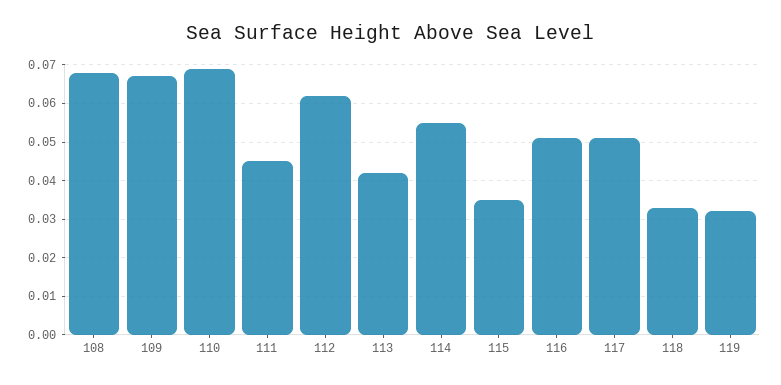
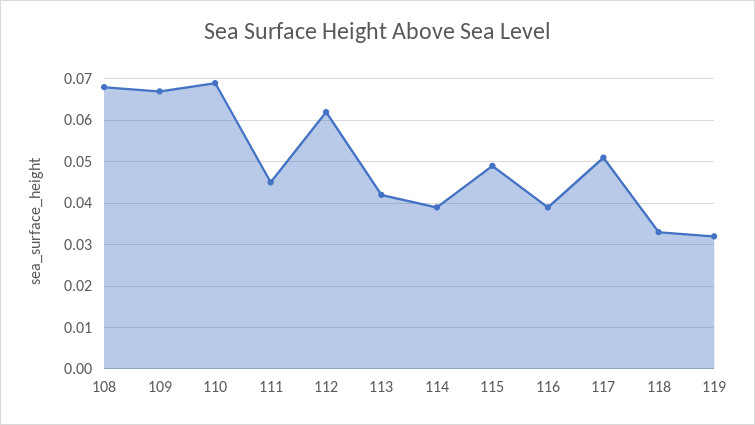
114: 0.055 -> 0.04
115: 0.035 -> 0.05
116: 0.05 -> 0.04

